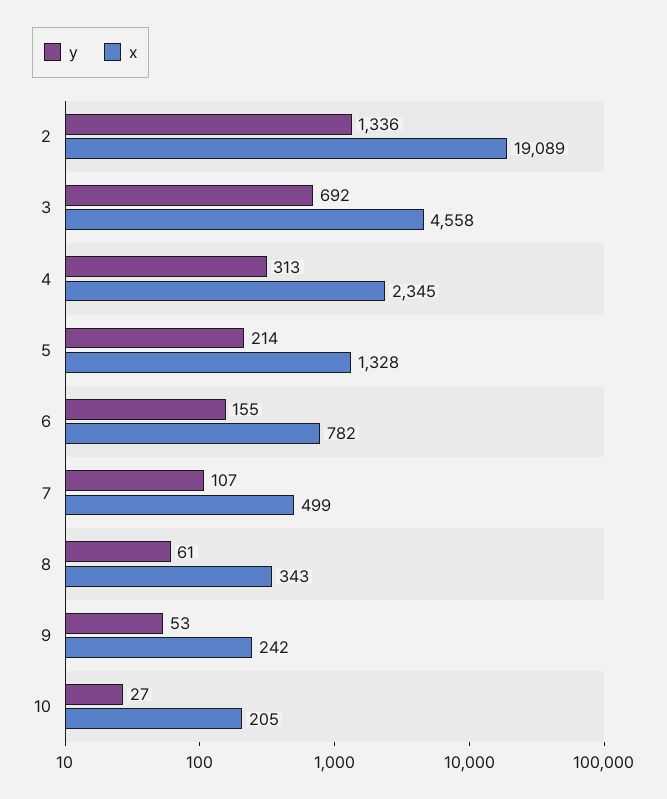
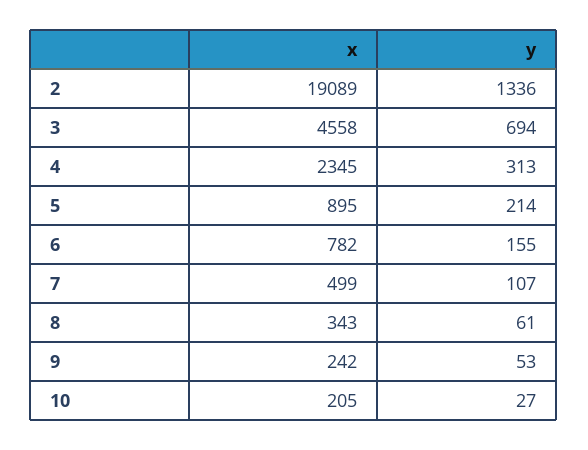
y, 3: 692 -> 694
x, 5: 1328 -> 895

